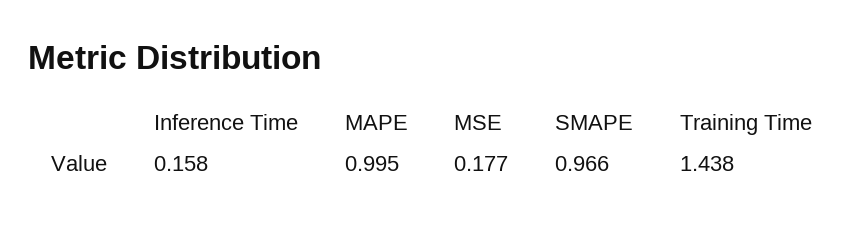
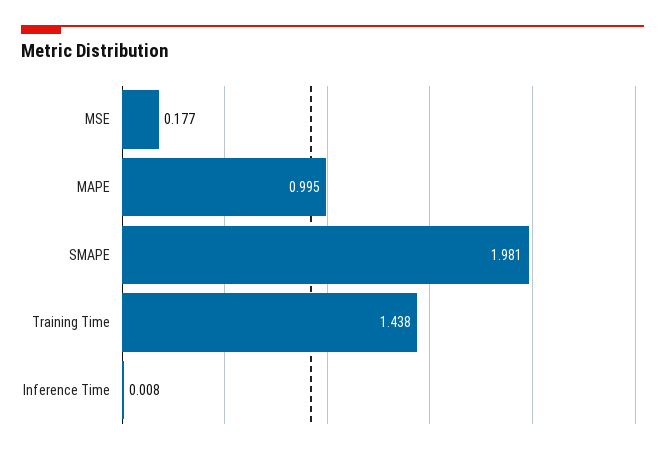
Inference Time: 0.158 -> 0.008
SMAPE: 0.966 -> 1.981

